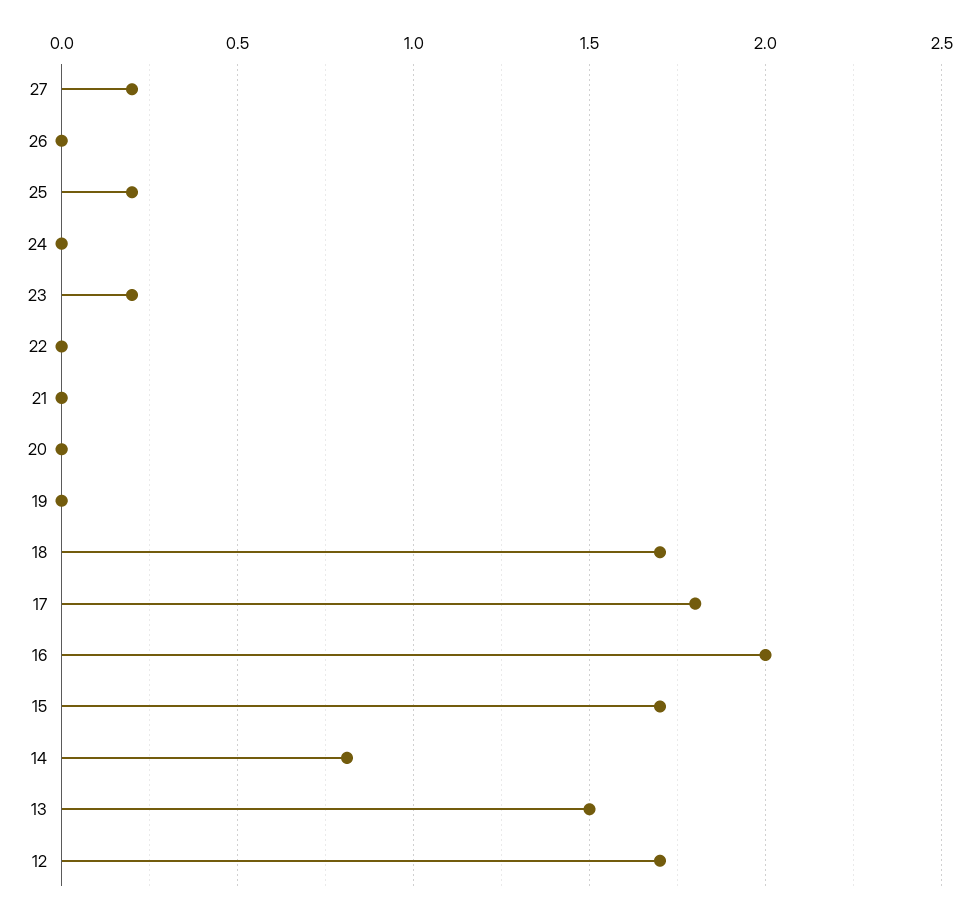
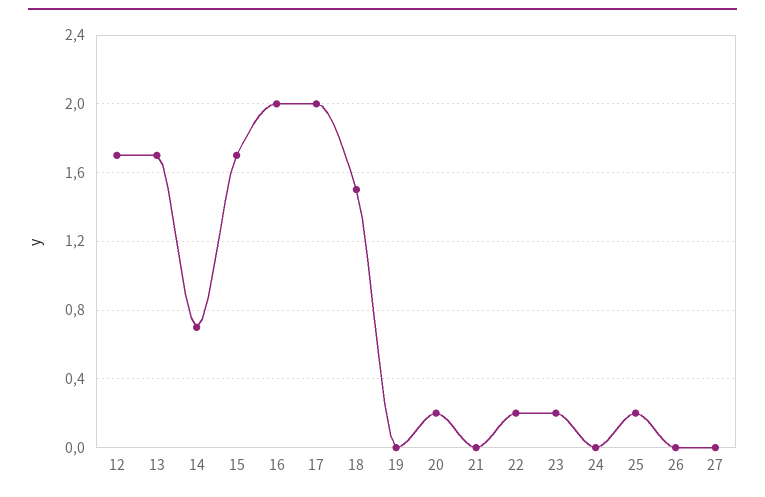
27: 0.2 -> 0
22: 0 -> 0.2
20: 0 -> 0.2
18: 1.7 -> 1.5
17: 1.8 -> 2
14: 0.8 -> 0.7
13: 1.5 -> 1.7

